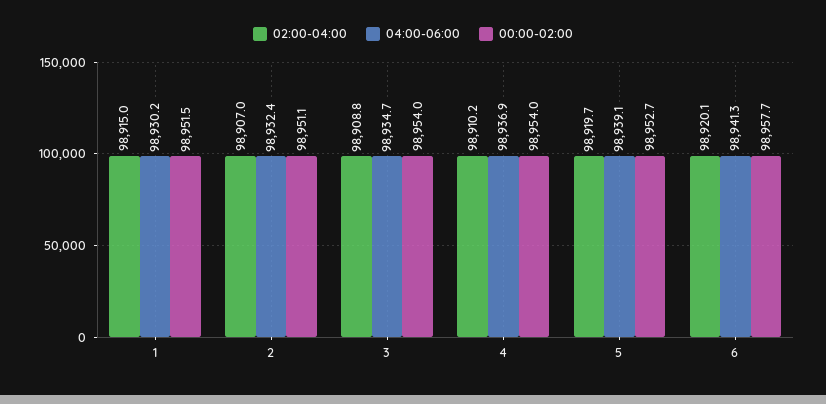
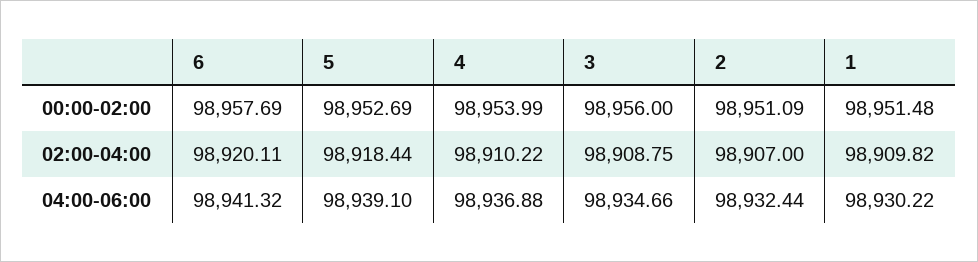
02:00-04:00, 1: 98915 -> 98909.82
00:00-02:00, 3: 98954 -> 98956
02:00-04:00, 5: 98919.7 -> 98918.44

